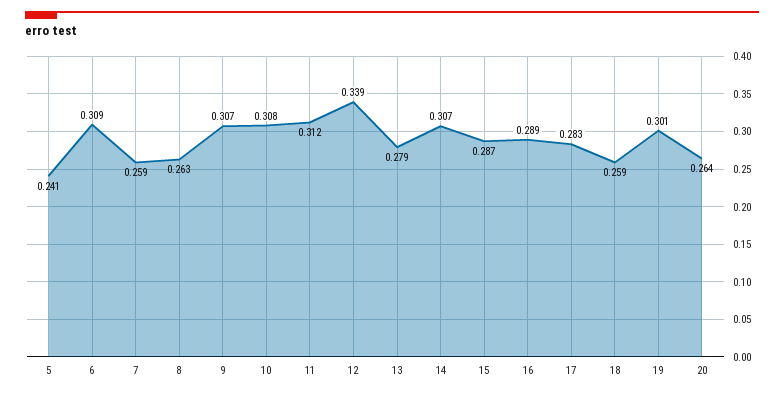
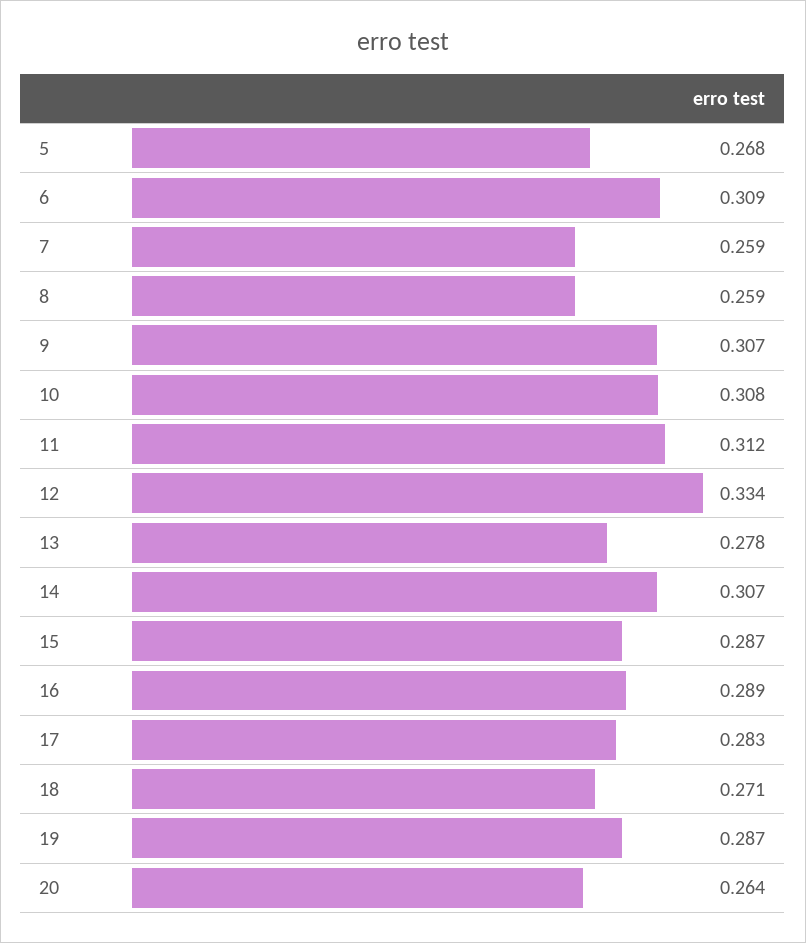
5: 0.241 -> 0.268
8: 0.263 -> 0.259
12: 0.339 -> 0.334
13: 0.279 -> 0.278
18: 0.259 -> 0.271
19: 0.301 -> 0.287

